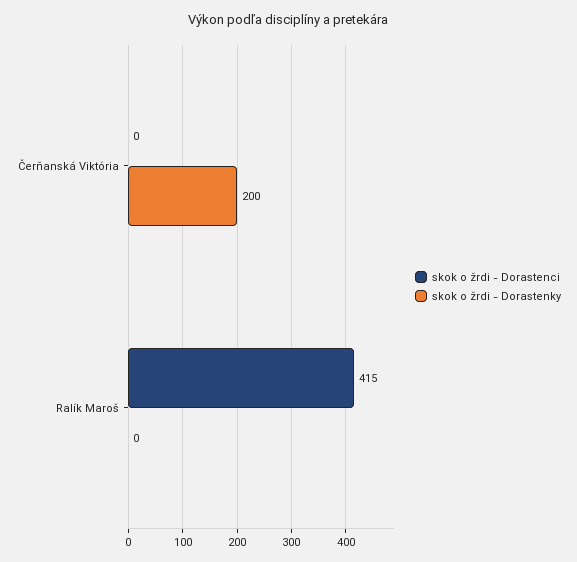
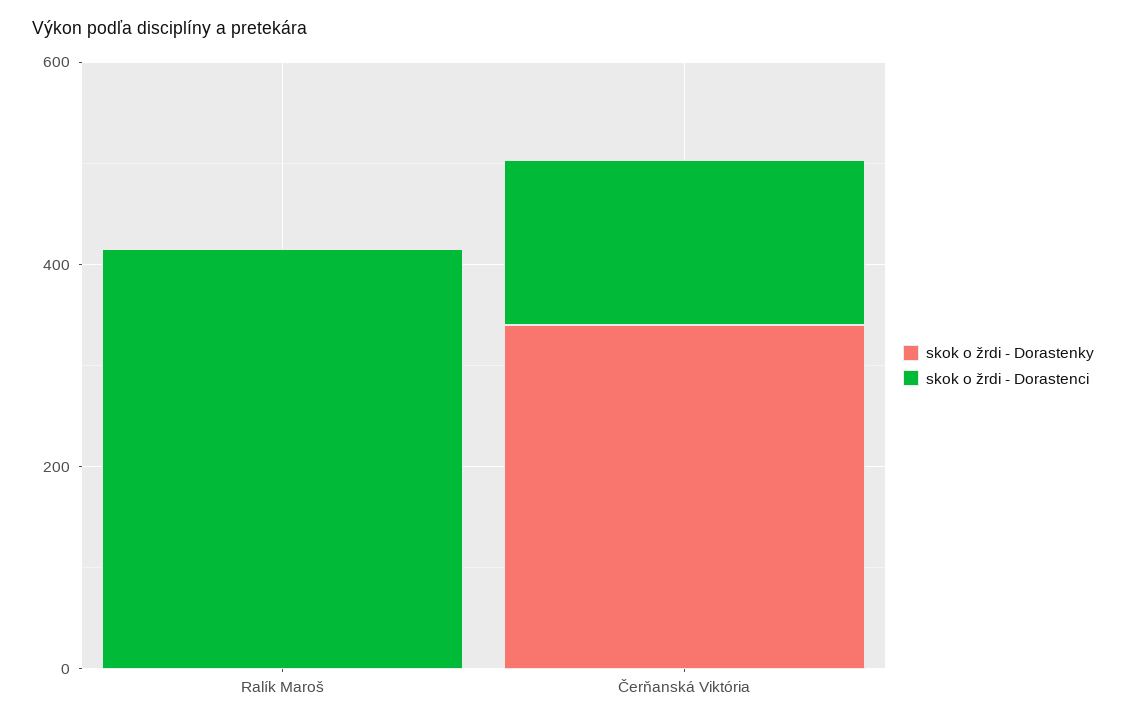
skok o žrdi - Dorastenci, Čerňanská Viktória: 0 -> 150
skok o žrdi - Dorastenky, Čerňanská Viktória: 200 -> 350

